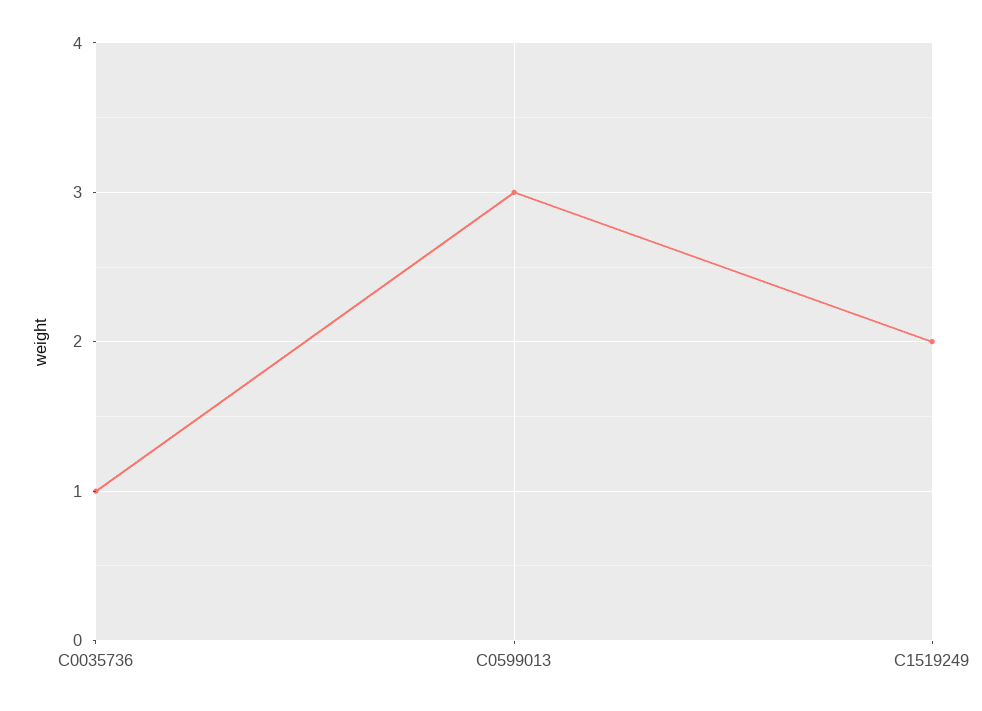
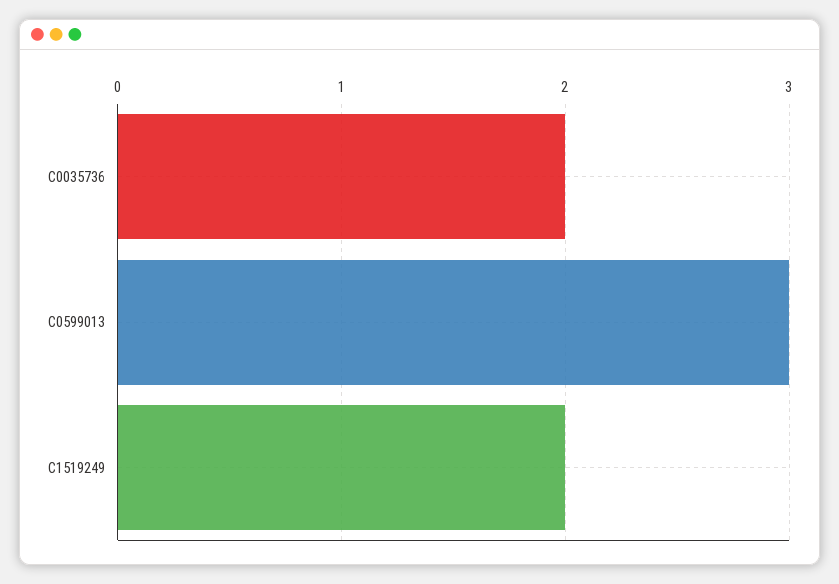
C0035736: 1 -> 2

